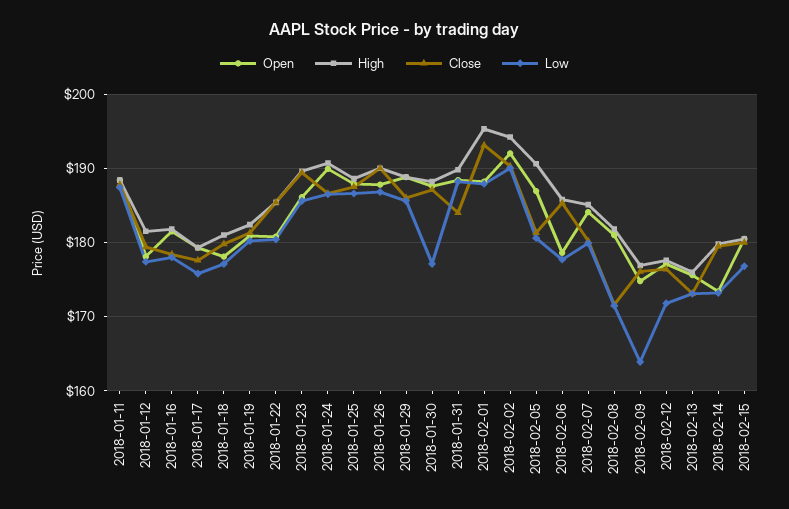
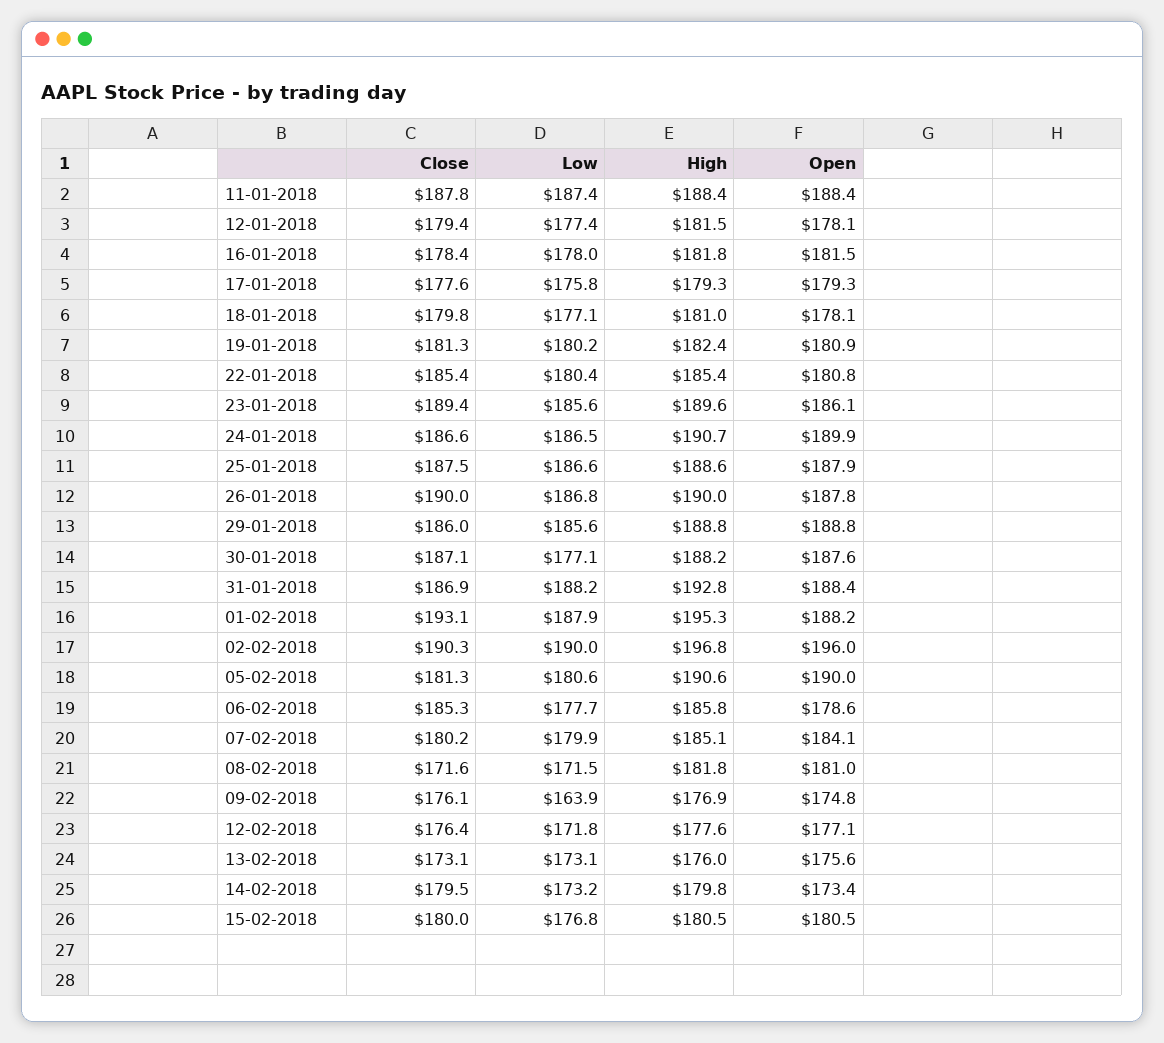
High, 2018-01-31: 190 -> 192.8
Close, 2018-01-31: 184 -> 186.9
Open, 2018-02-02: 192 -> 196
High, 2018-02-02: 194 -> 196.8
Open, 2018-02-05: 187 -> 190

